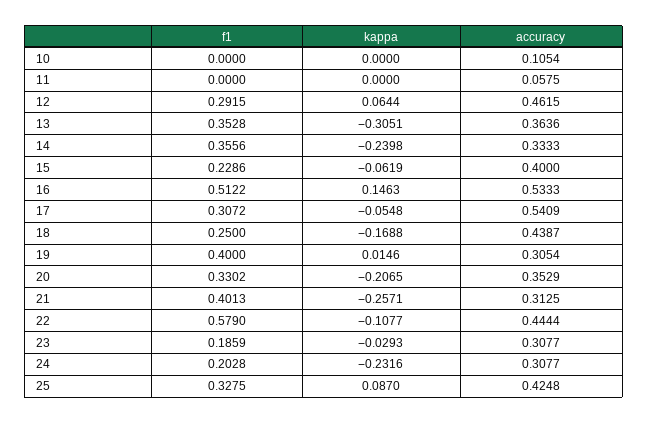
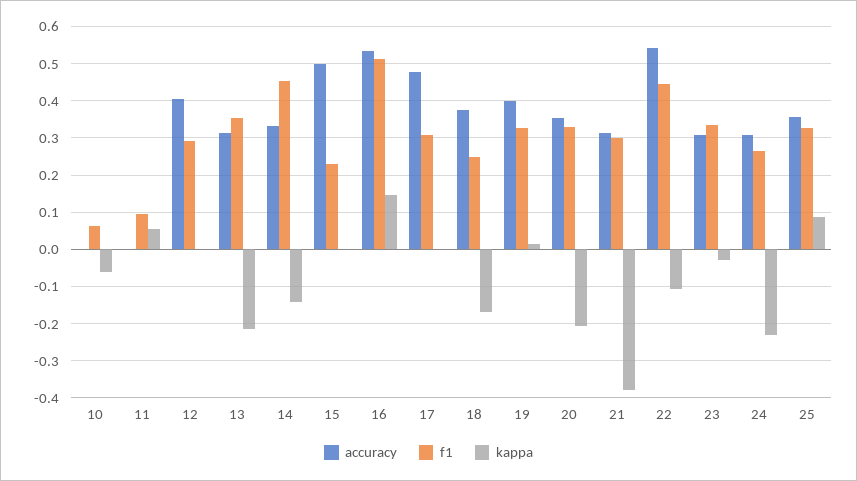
f1, 10: 0 -> 0.06
kappa, 10: 0 -> -0.06
accuracy, 10: 0.1054 -> 0
f1, 11: 0 -> 0.1
kappa, 11: 0 -> 0.06
accuracy, 11: 0.0575 -> 0
kappa, 12: 0.0644 -> 0
accuracy, 12: 0.4615 -> 0.4
kappa, 13: -0.3051 -> -0.22
accuracy, 13: 0.3636 -> 0.32
f1, 14: 0.3556 -> 0.46
kappa, 14: -0.2398 -> -0.14
kappa, 15: -0.0619 -> 0
accuracy, 15: 0.4 -> 0.5
kappa, 17: -0.0548 -> 0
accuracy, 17: 0.5409 -> 0.48
accuracy, 18: 0.4387 -> 0.38
f1, 19: 0.4 -> 0.32
accuracy, 19: 0.3054 -> 0.4
f1, 21: 0.4013 -> 0.3
kappa, 21: -0.2571 -> -0.38
f1, 22: 0.579 -> 0.44
accuracy, 22: 0.4444 -> 0.54
f1, 23: 0.1859 -> 0.34
f1, 24: 0.2028 -> 0.26
accuracy, 25: 0.4248 -> 0.36

